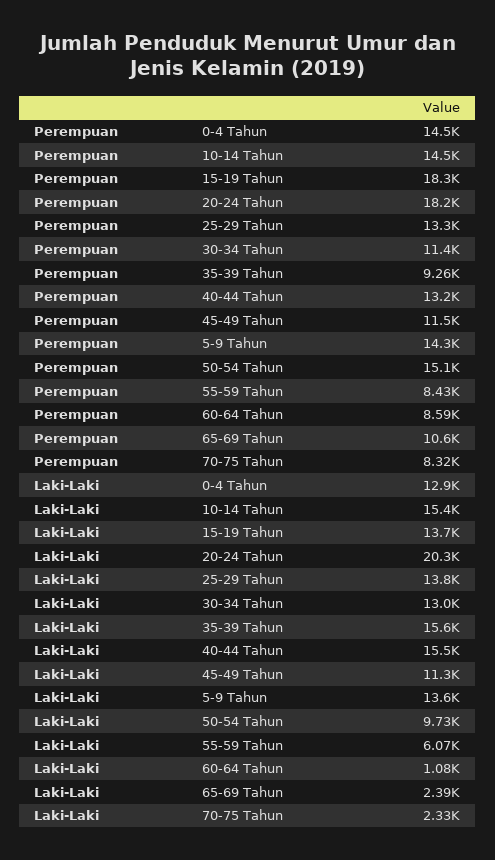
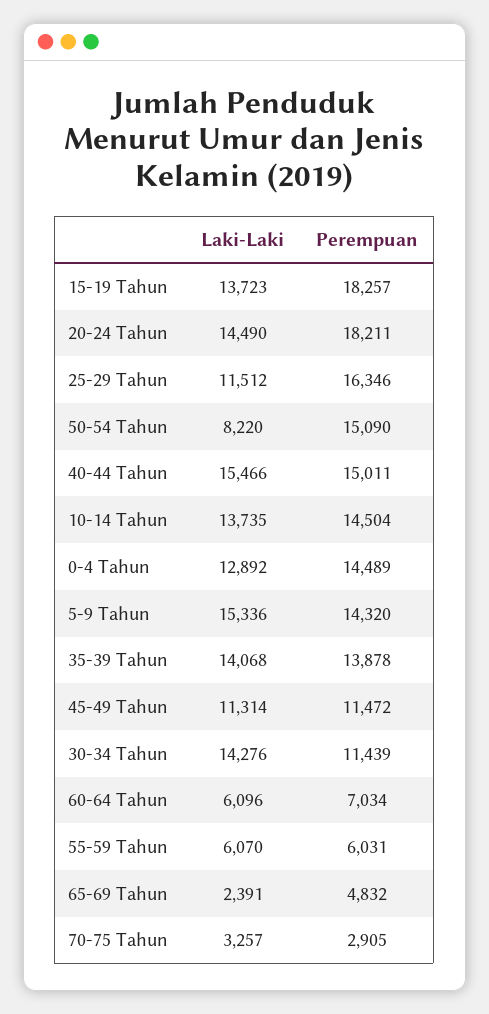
Perempuan, 25-29 Tahun: 13300 -> 16346
Perempuan, 35-39 Tahun: 9260 -> 13878
Perempuan, 40-44 Tahun: 13200 -> 15011
Perempuan, 55-59 Tahun: 8430 -> 6031
Perempuan, 60-64 Tahun: 8590 -> 7034
Perempuan, 65-69 Tahun: 10600 -> 4832
Perempuan, 70-75 Tahun: 8320 -> 2905
Laki-Laki, 10-14 Tahun: 15400 -> 13735
Laki-Laki, 20-24 Tahun: 20300 -> 14490
Laki-Laki, 25-29 Tahun: 13800 -> 11512
Laki-Laki, 30-34 Tahun: 13000 -> 14276
Laki-Laki, 35-39 Tahun: 15600 -> 14068
Laki-Laki, 5-9 Tahun: 13600 -> 15336
Laki-Laki, 50-54 Tahun: 9730 -> 8220
Laki-Laki, 60-64 Tahun: 1080 -> 6096
Laki-Laki, 70-75 Tahun: 2330 -> 3257

